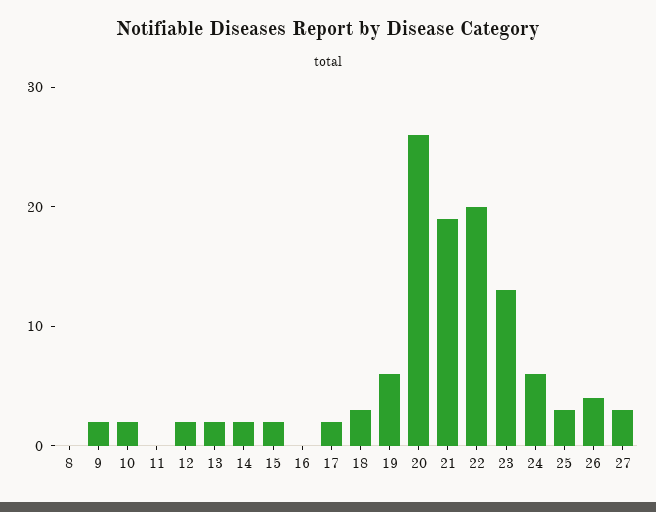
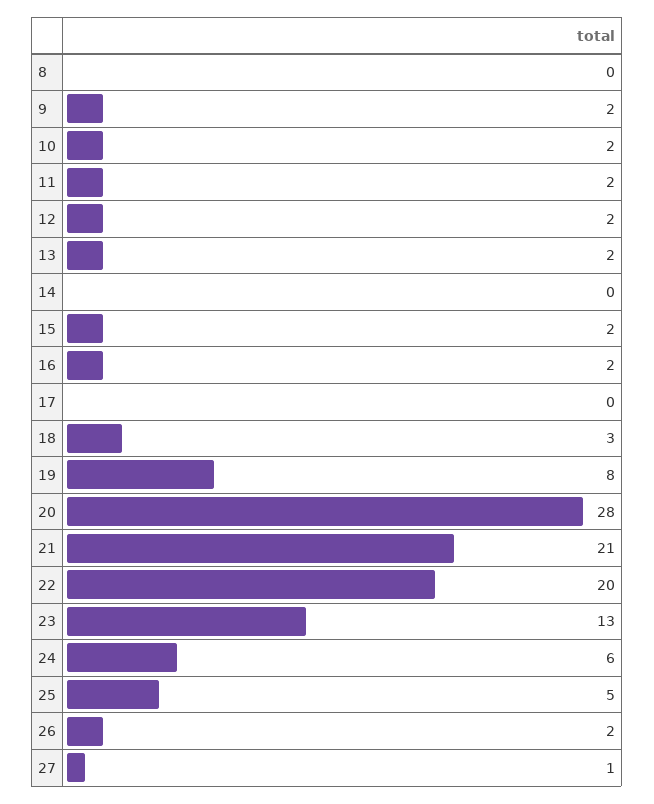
11: 0 -> 2
14: 2 -> 0
16: 0 -> 2
17: 2 -> 0
19: 6 -> 8
20: 26 -> 28
21: 19 -> 21
25: 3 -> 5
26: 4 -> 2
27: 3 -> 1

